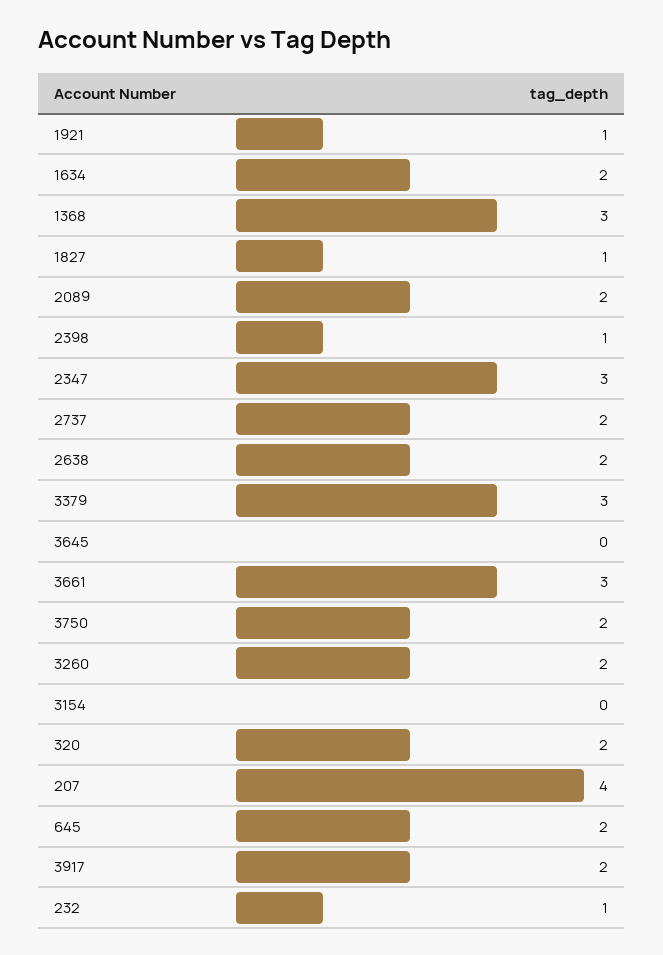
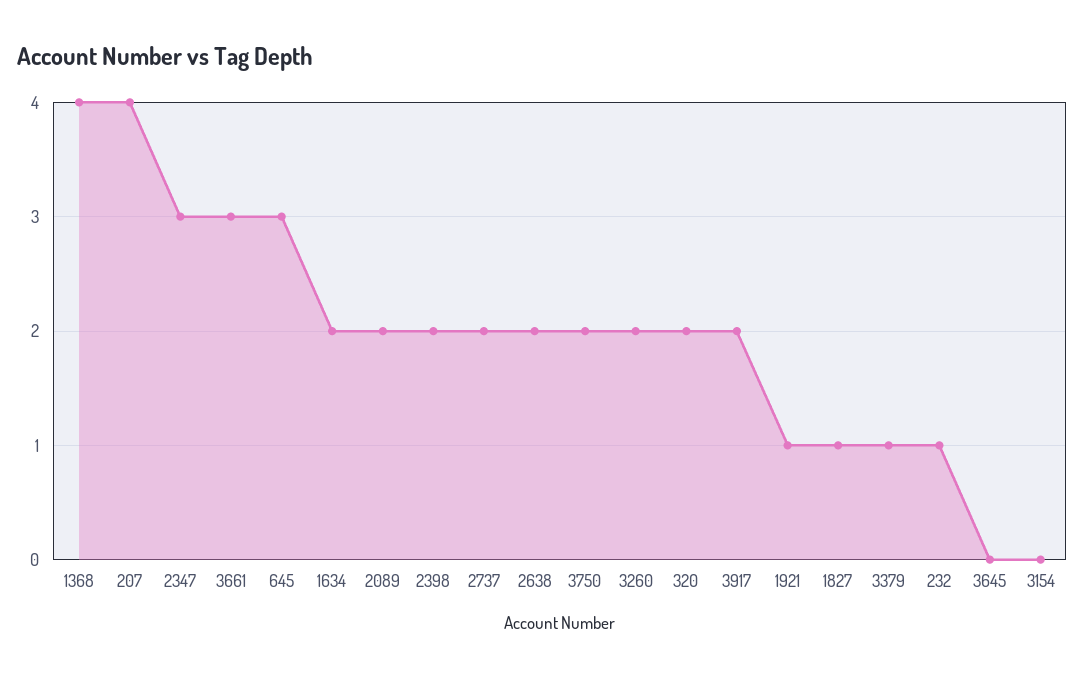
1368: 3 -> 4
2398: 1 -> 2
3379: 3 -> 1
645: 2 -> 3

